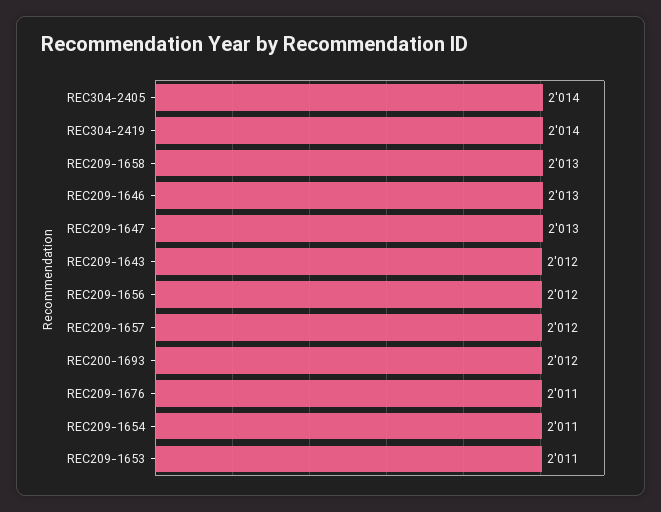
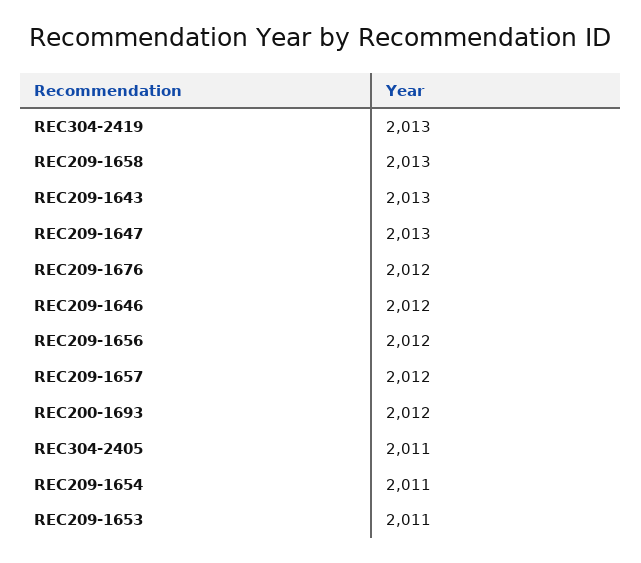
REC304-2405: 2014 -> 2011
REC304-2419: 2014 -> 2013
REC209-1646: 2013 -> 2012
REC209-1643: 2012 -> 2013
REC209-1676: 2011 -> 2012

